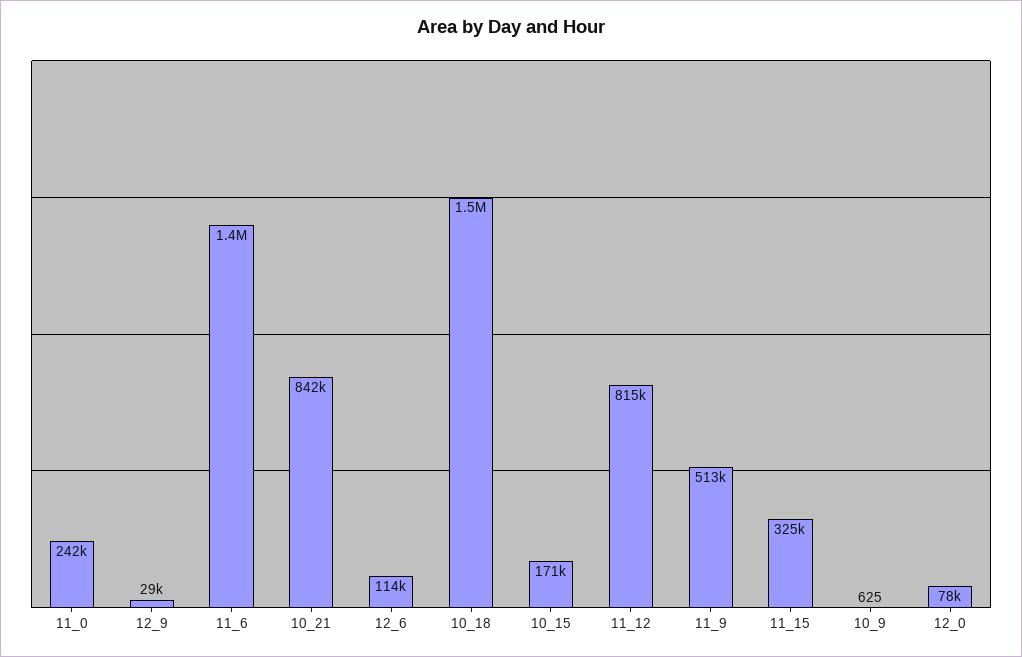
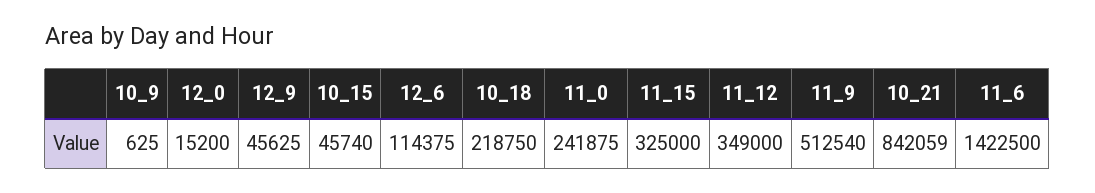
12_9: 29000 -> 45625
10_18: 1500000 -> 218750
10_15: 171000 -> 45740
11_12: 815000 -> 349000
12_0: 78000 -> 15200

